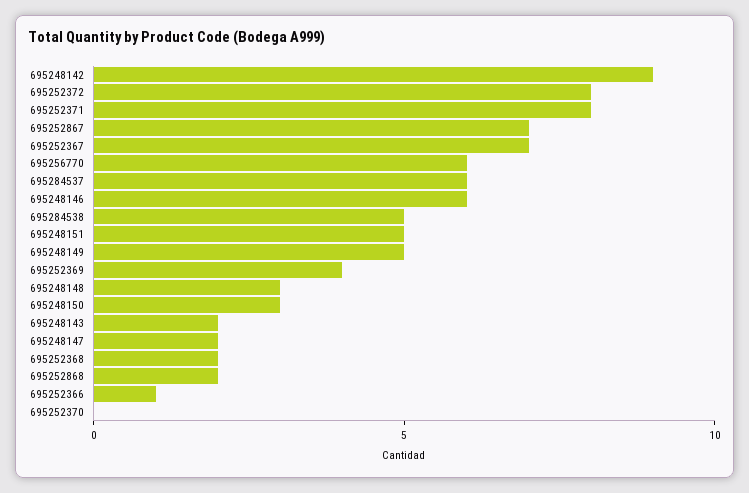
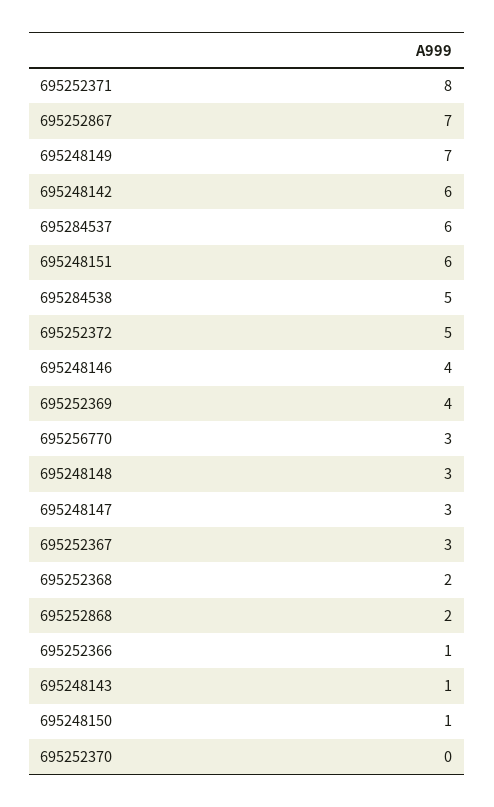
695248142: 9 -> 6
695252372: 8 -> 5
695252367: 7 -> 3
695256770: 6 -> 3
695248146: 6 -> 4
695248151: 5 -> 6
695248149: 5 -> 7
695248150: 3 -> 1
695248143: 2 -> 1
695248147: 2 -> 3

